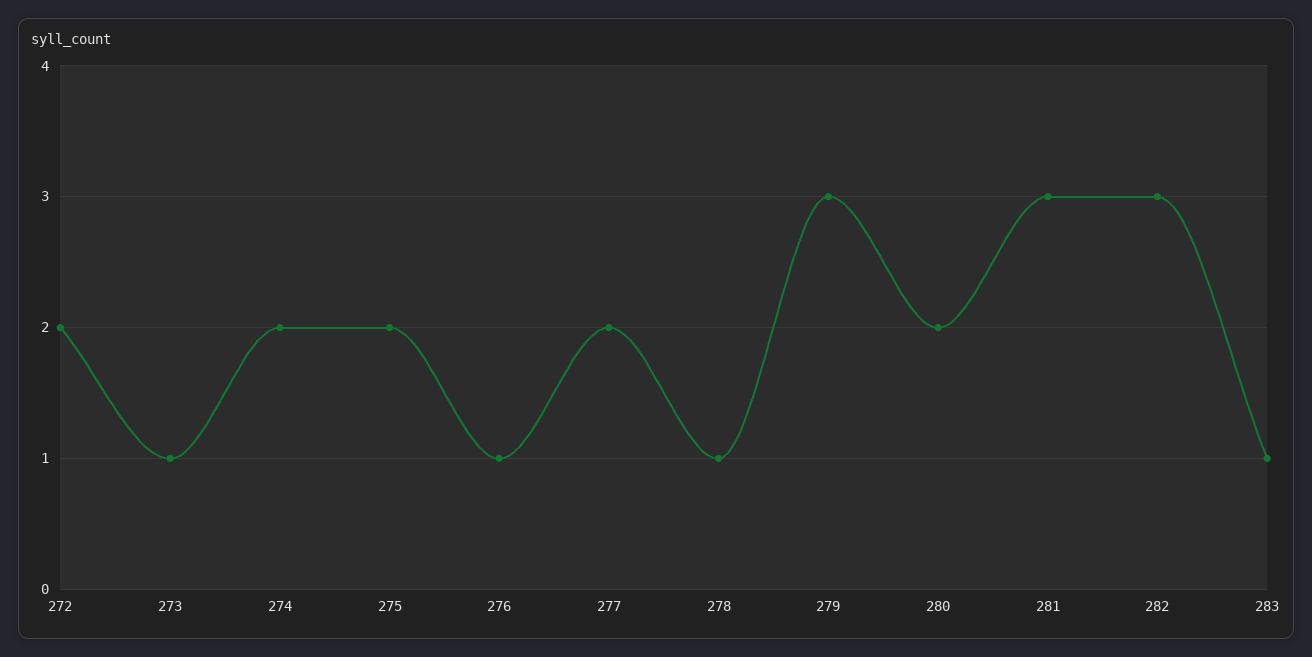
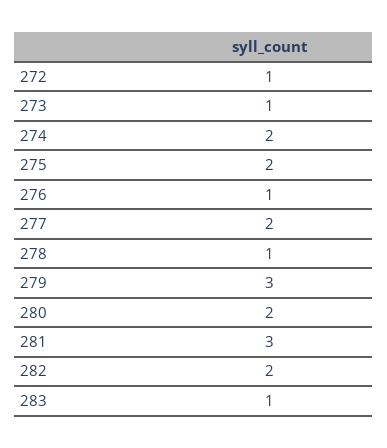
272: 2 -> 1
282: 3 -> 2

